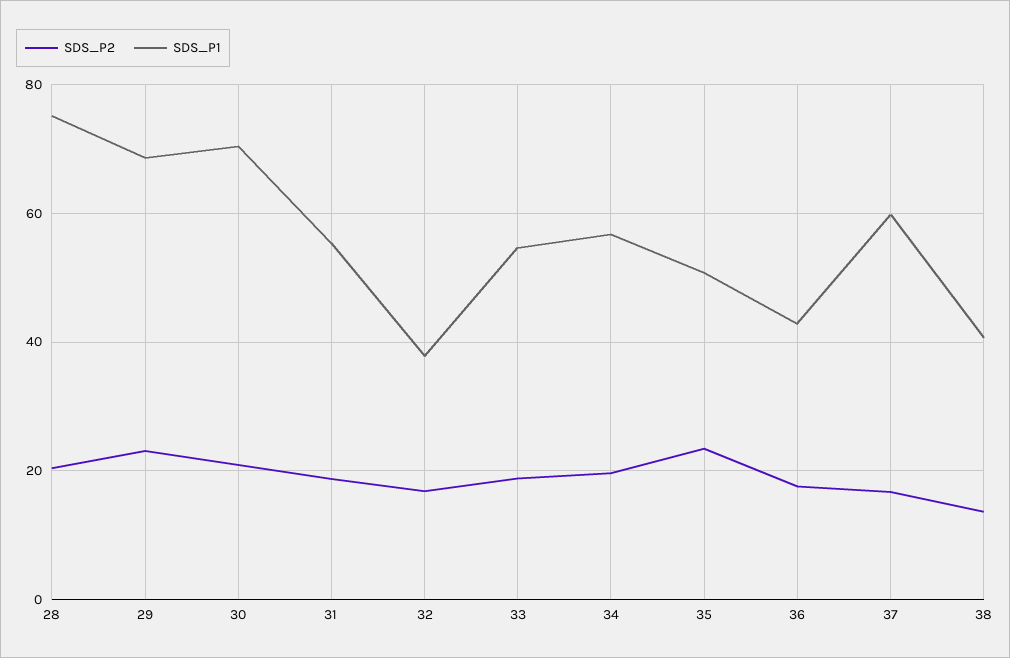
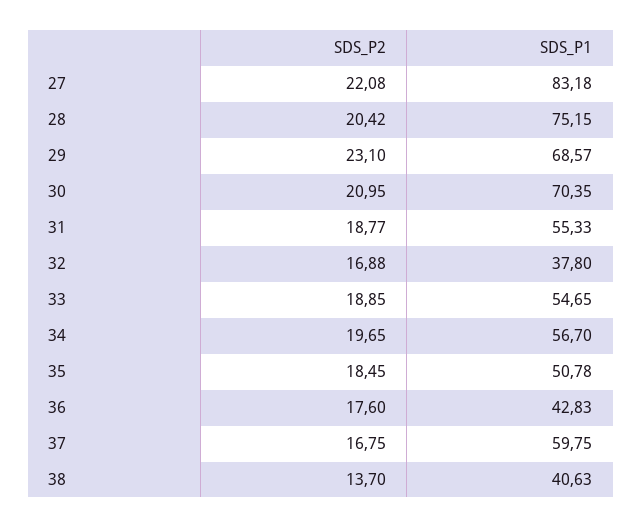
SDS_P2, 35: 24 -> 18.45
SDS_P2, 27: none -> 22.08
SDS_P1, 27: none -> 83.18

